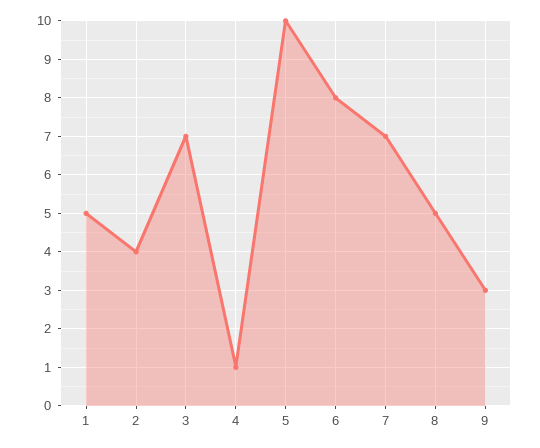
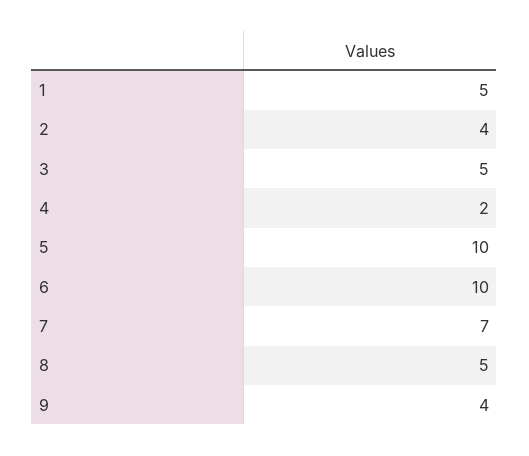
3: 7 -> 5
4: 1 -> 2
6: 8 -> 10
9: 3 -> 4

